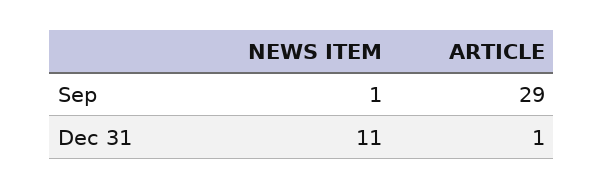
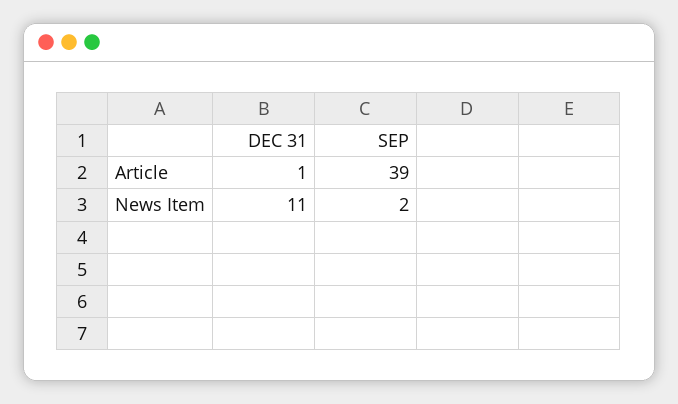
NEWS ITEM, Sep: 1 -> 2
ARTICLE, Sep: 29 -> 39

